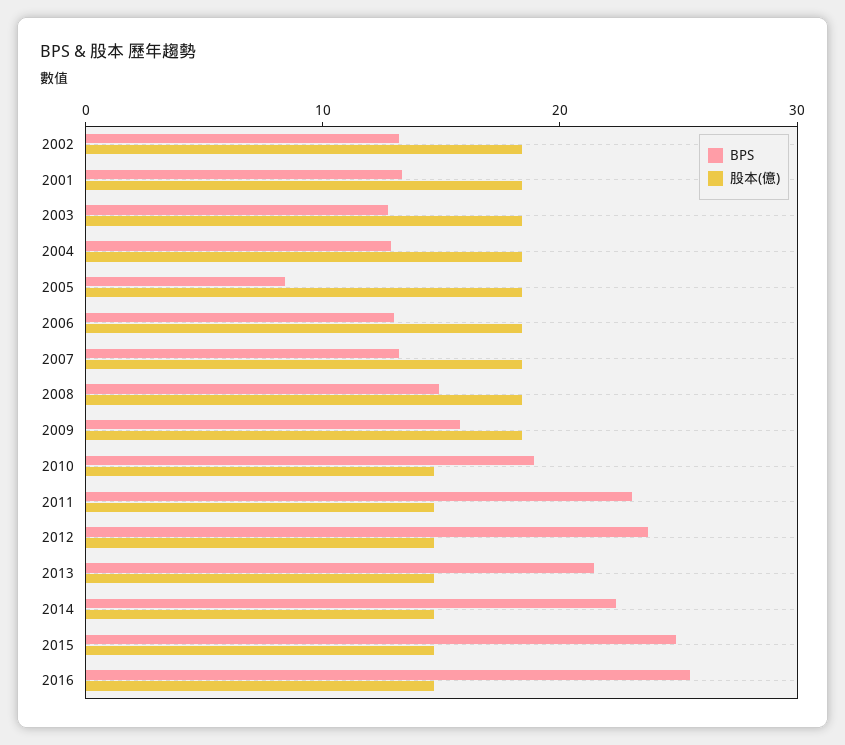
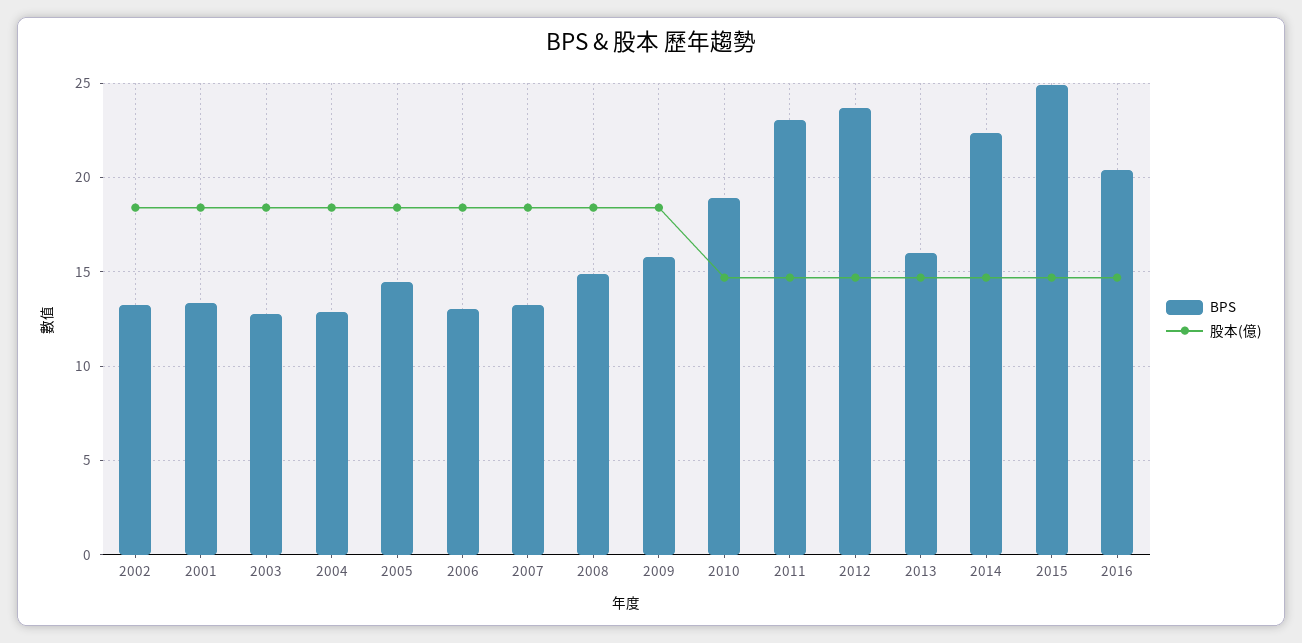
BPS, 2005: 8 -> 14.5
BPS, 2013: 22 -> 16
BPS, 2016: 26 -> 20.5

